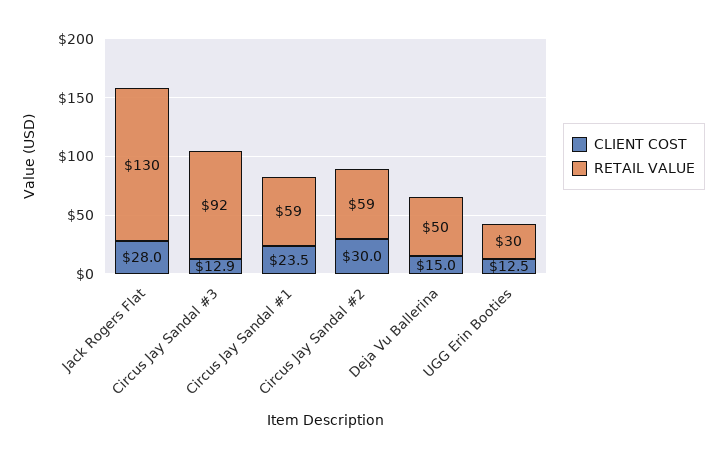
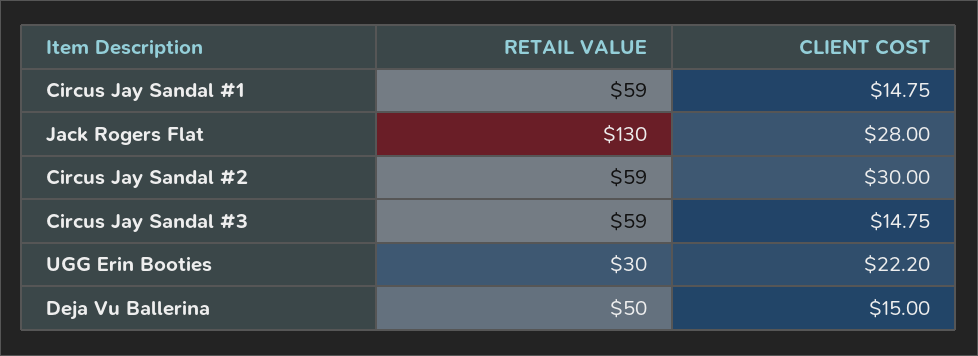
CLIENT COST, Circus Jay Sandal #3: 12.9 -> 14.75
RETAIL VALUE, Circus Jay Sandal #3: 92 -> 59
CLIENT COST, Circus Jay Sandal #1: 23.5 -> 14.75
CLIENT COST, UGG Erin Booties: 12.5 -> 22.2

